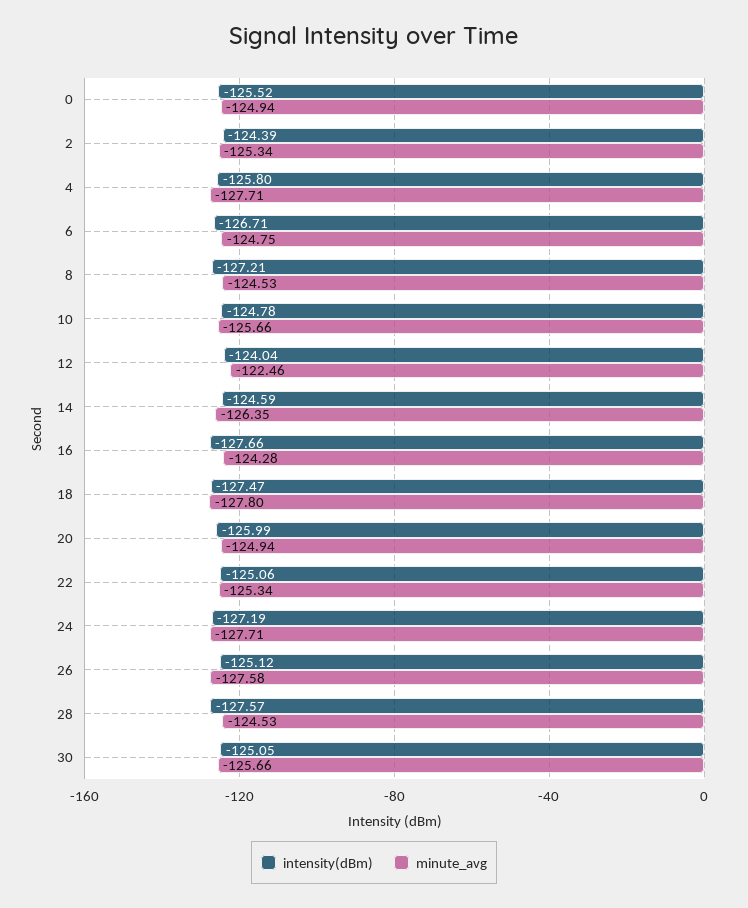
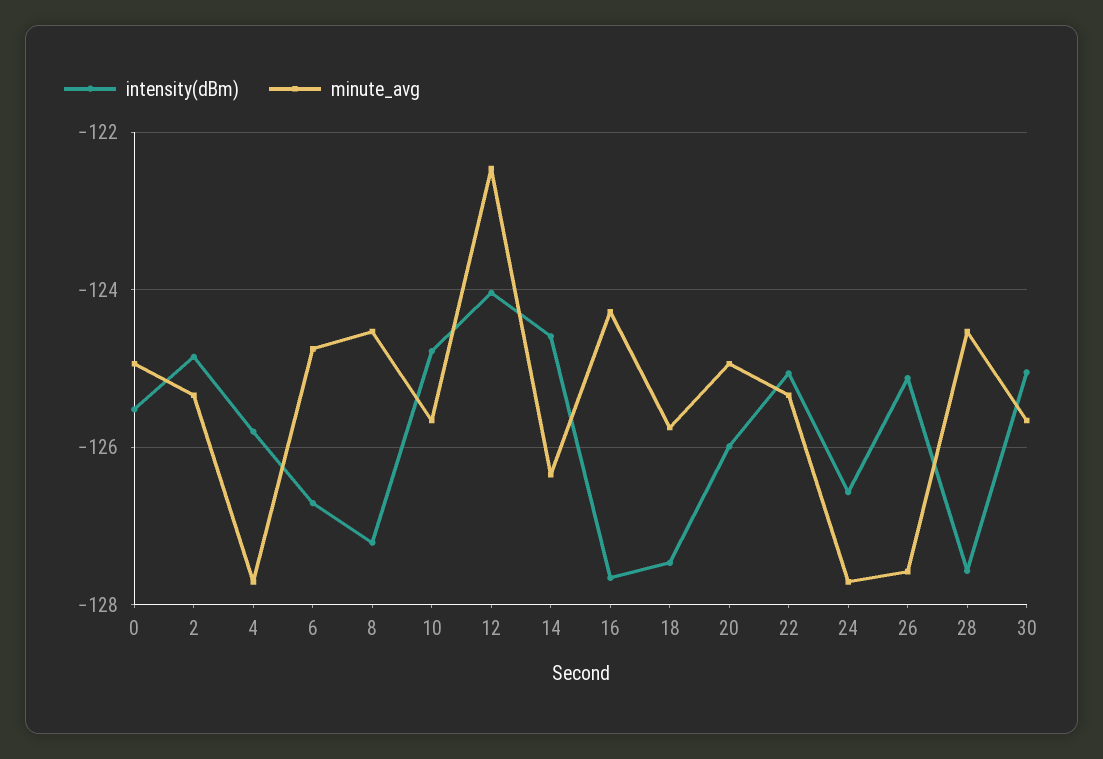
intensity(dBm), 2: -124.39 -> -124.8
minute_avg, 18: -127.8 -> -125.8
intensity(dBm), 24: -127.19 -> -126.6

